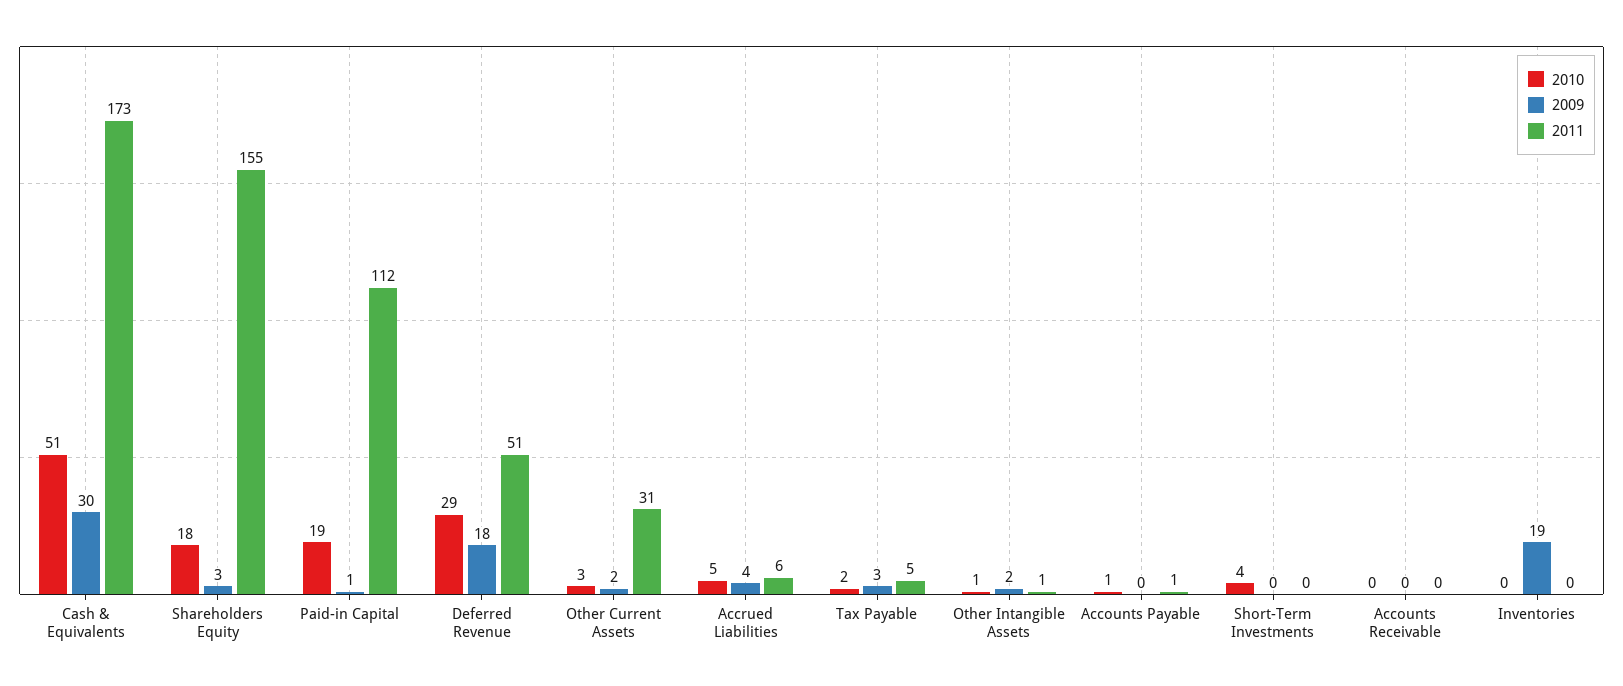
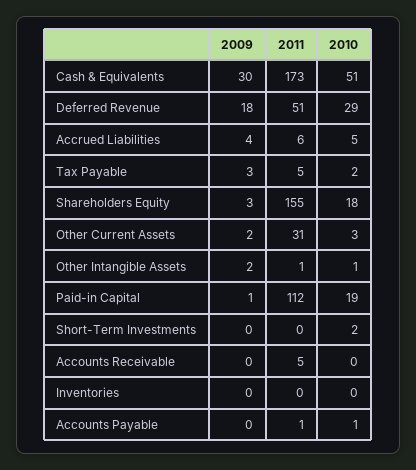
2010, Short-Term Investments: 4 -> 2
2011, Accounts Receivable: 0 -> 5
2009, Inventories: 19 -> 0

